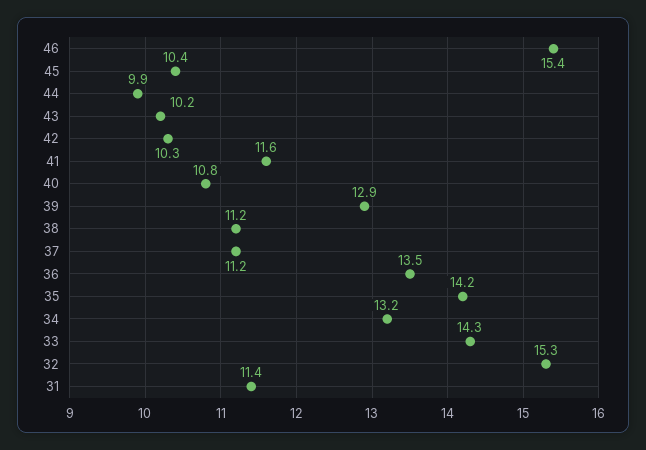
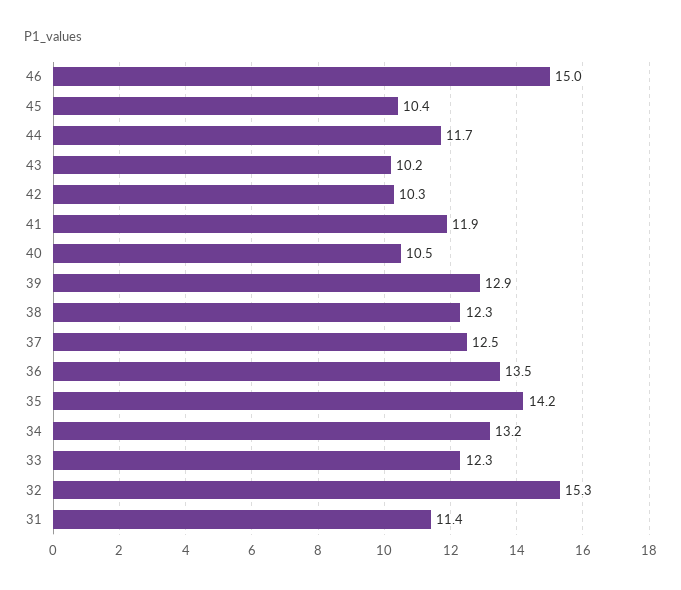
46: 15.4 -> 15
44: 9.9 -> 11.7
41: 11.6 -> 11.9
40: 10.8 -> 10.5
38: 11.2 -> 12.3
37: 11.2 -> 12.5
33: 14.3 -> 12.3

